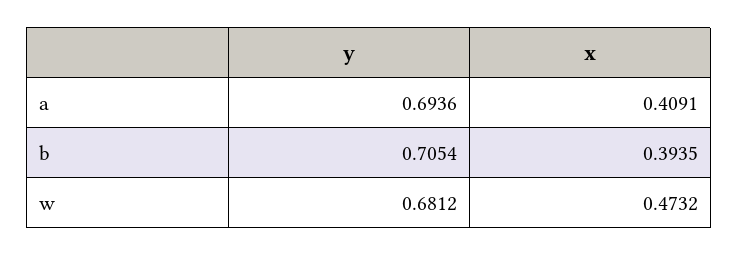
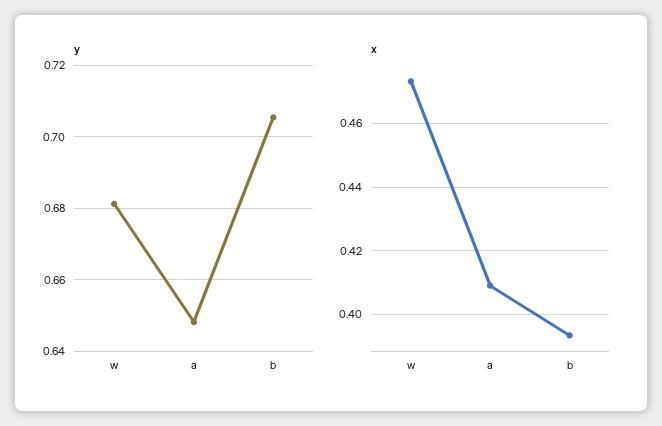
y, a: 0.6936 -> 0.648

